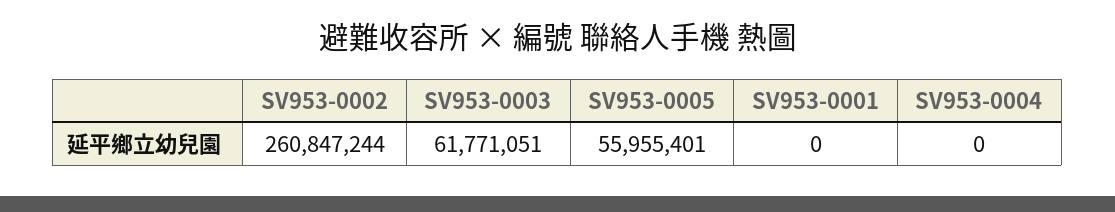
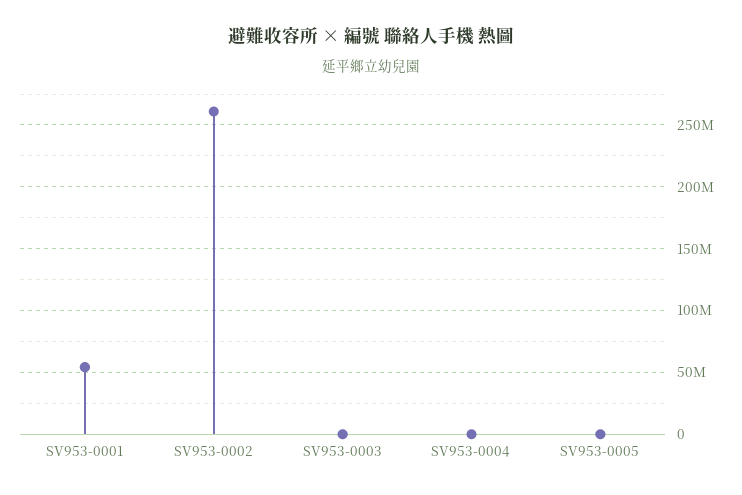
SV953-0003: 61771051 -> 0
SV953-0005: 55955401 -> 0
SV953-0001: 0 -> 55000000

